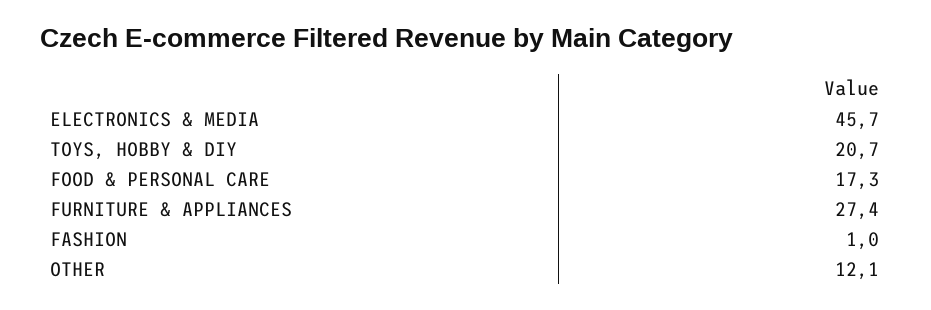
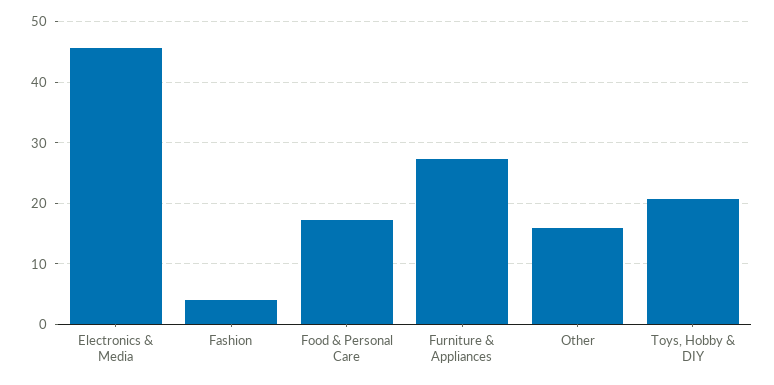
FASHION: 1 -> 4
OTHER: 12.1 -> 16

